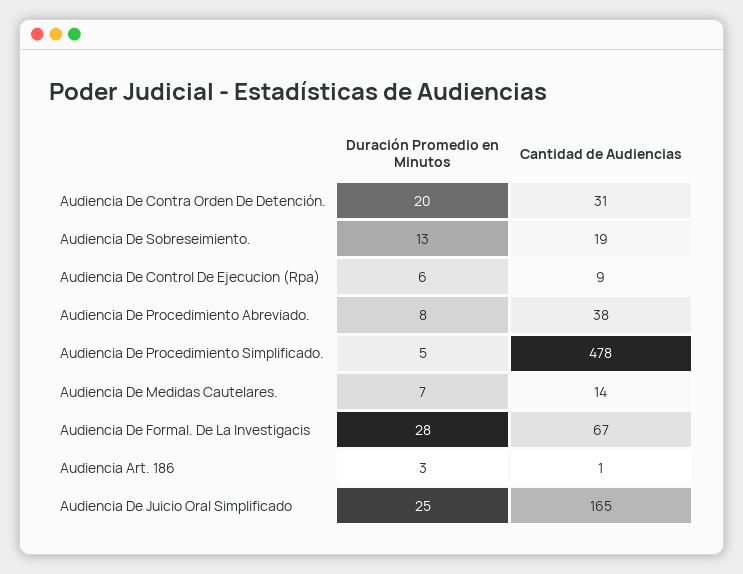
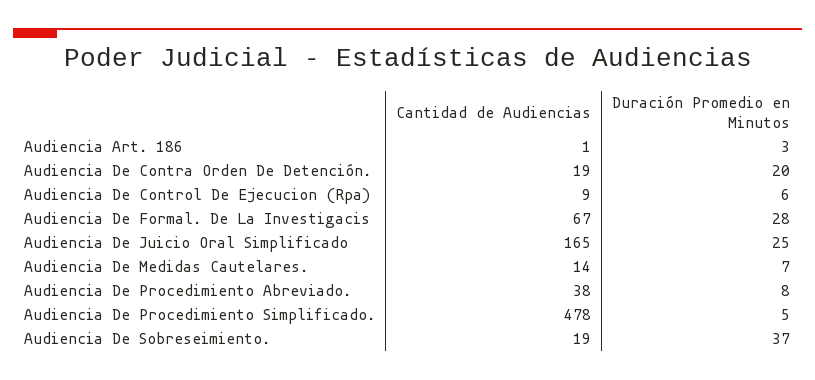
Cantidad de Audiencias, Audiencia De Contra Orden De Detención.: 31 -> 19
Duración Promedio en Minutos, Audiencia De Sobreseimiento.: 13 -> 37

